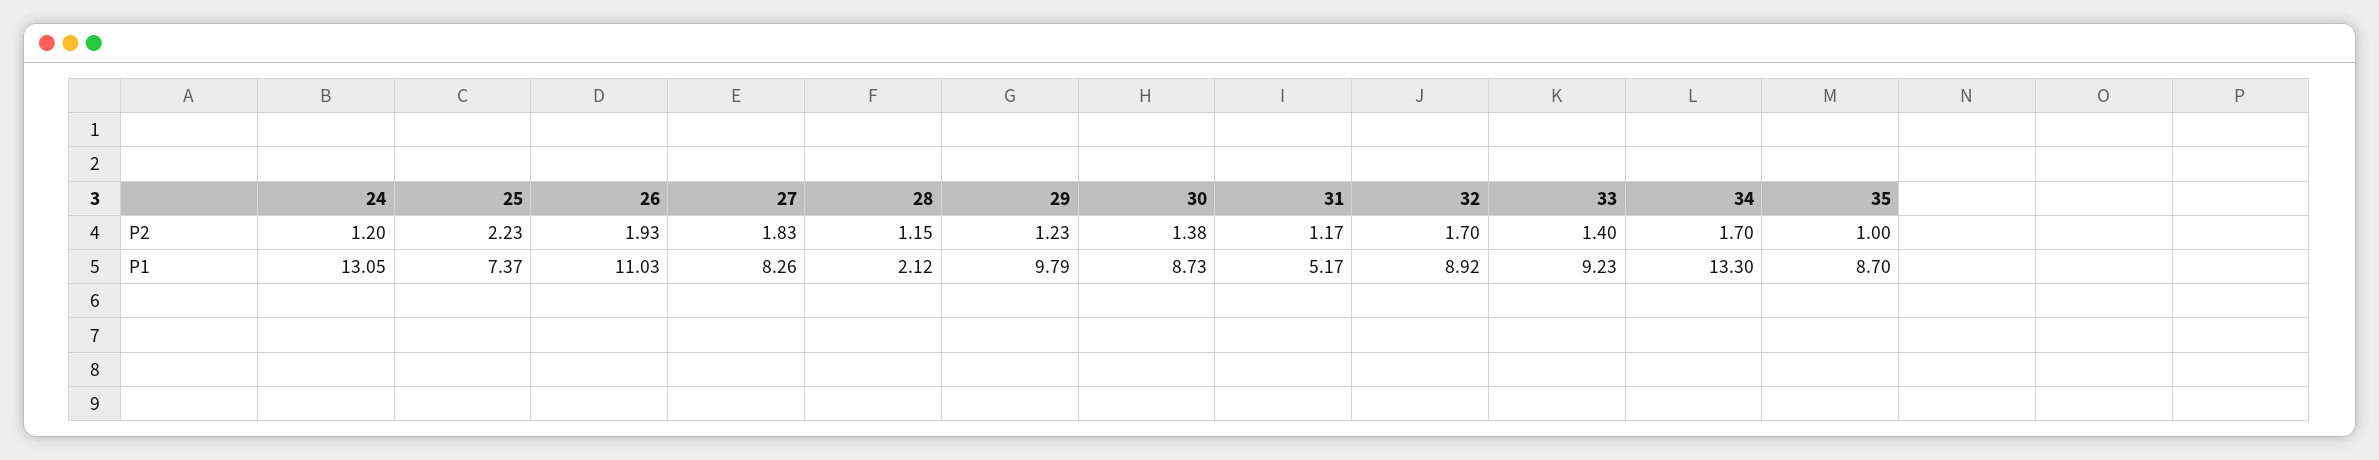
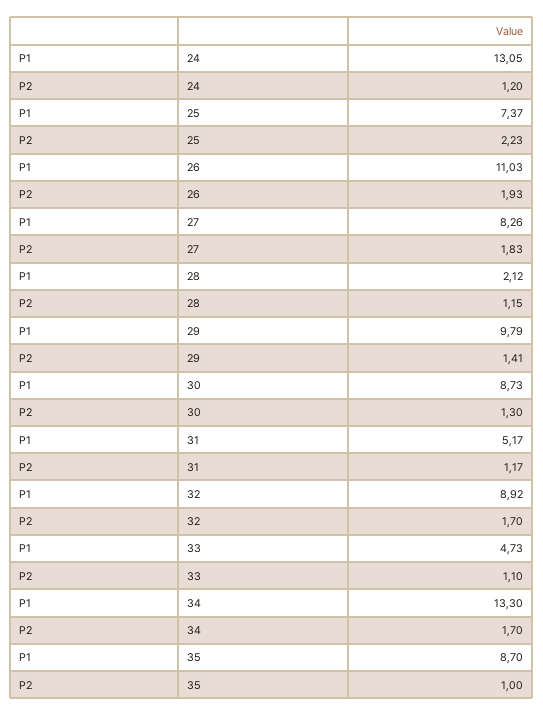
29, P2: 1.23 -> 1.41
30, P2: 1.38 -> 1.3
33, P2: 1.4 -> 1.1
33, P1: 9.23 -> 4.73

